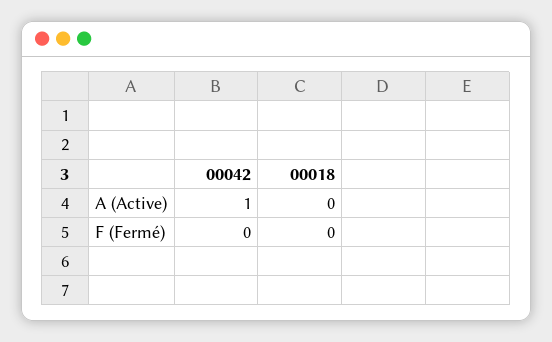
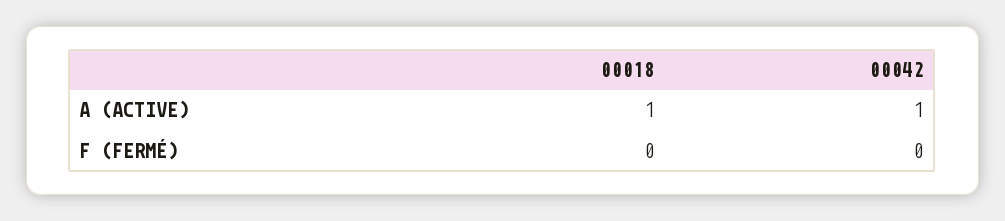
00018, A (Active): 0 -> 1

